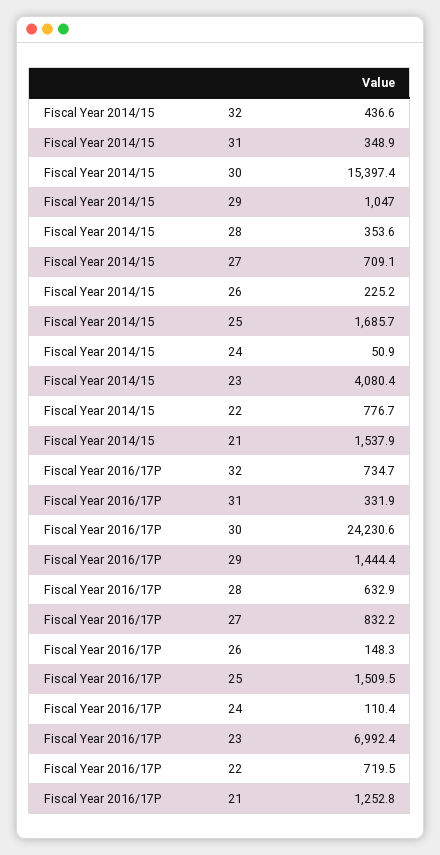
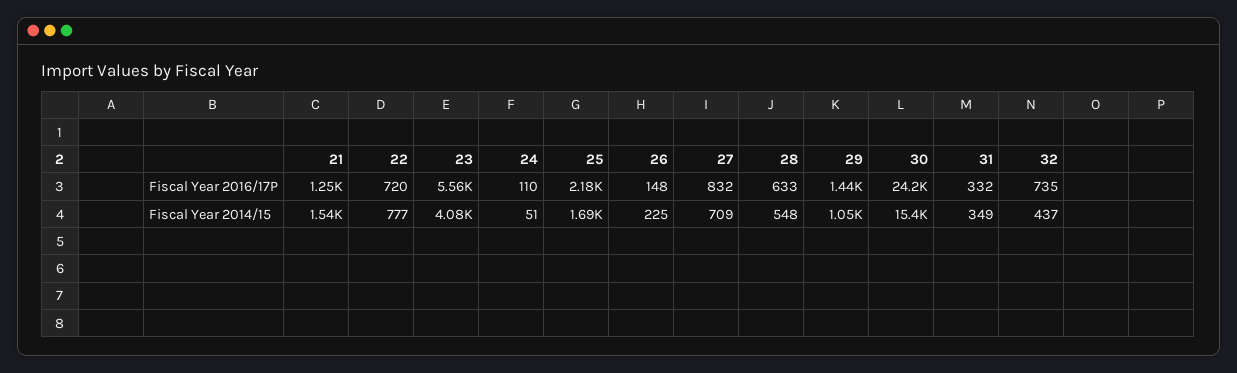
Fiscal Year 2014/15, 28: 353.6 -> 548
Fiscal Year 2016/17P, 25: 1509.5 -> 2180
Fiscal Year 2016/17P, 23: 6992.4 -> 5560

